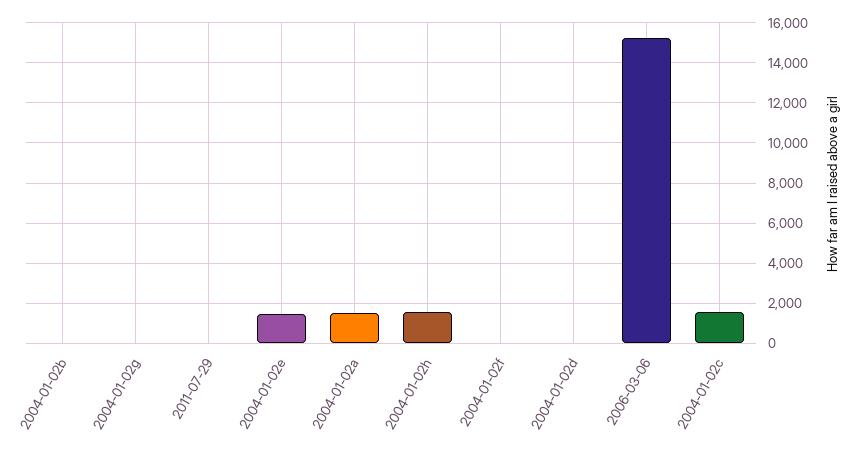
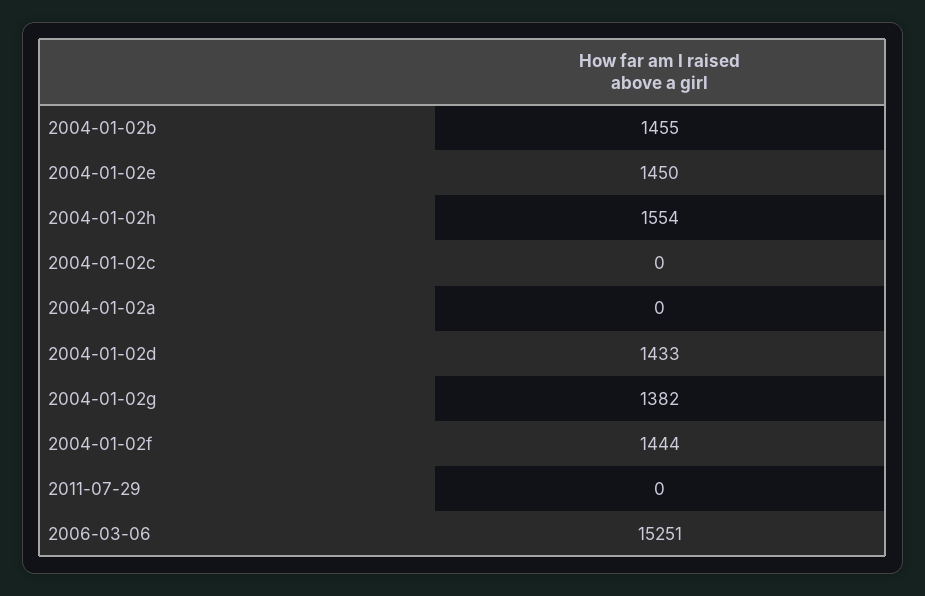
2004-01-02b: 0 -> 1455
2004-01-02g: 0 -> 1382
2004-01-02a: 1500 -> 0
2004-01-02f: 0 -> 1444
2004-01-02d: 0 -> 1433
2004-01-02c: 1500 -> 0

